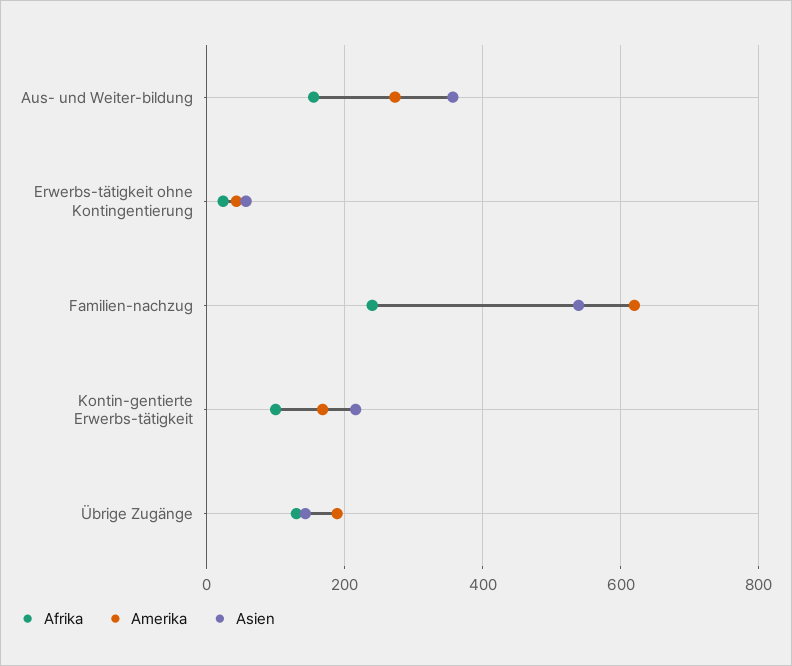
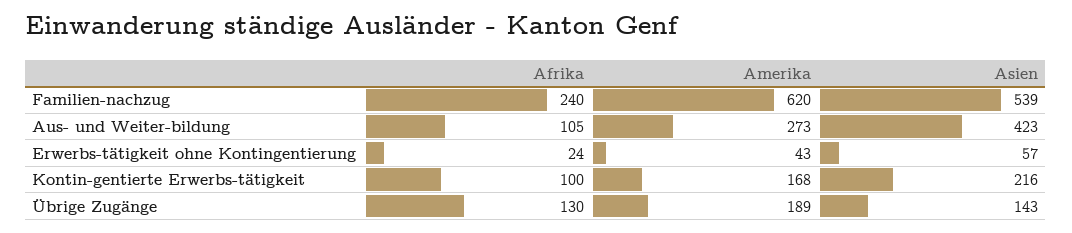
Afrika, Aus- und Weiter-bildung: 160 -> 105
Asien, Aus- und Weiter-bildung: 360 -> 423

